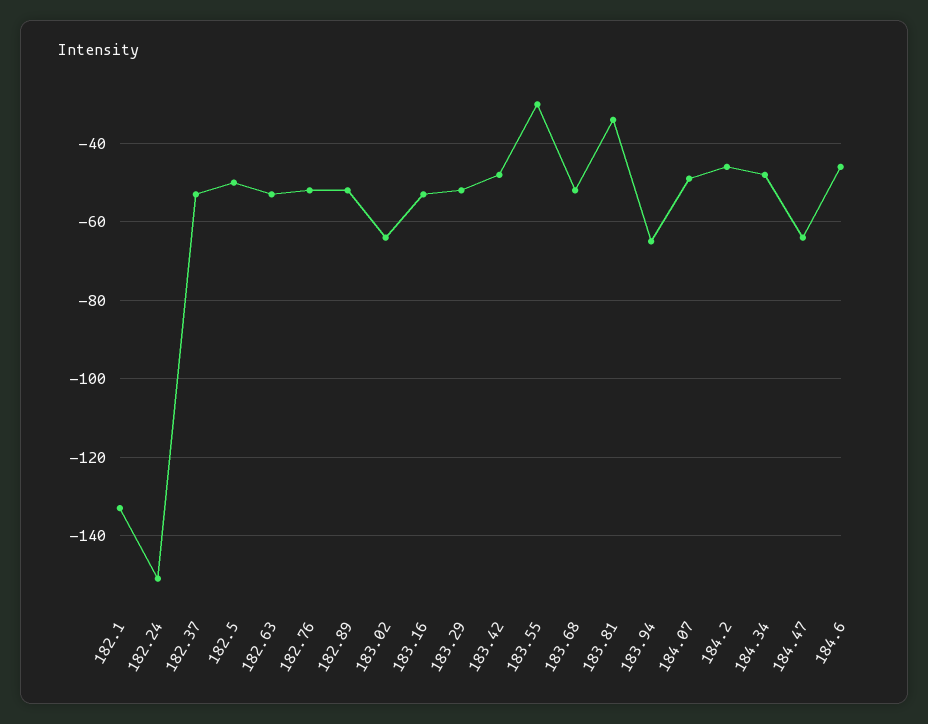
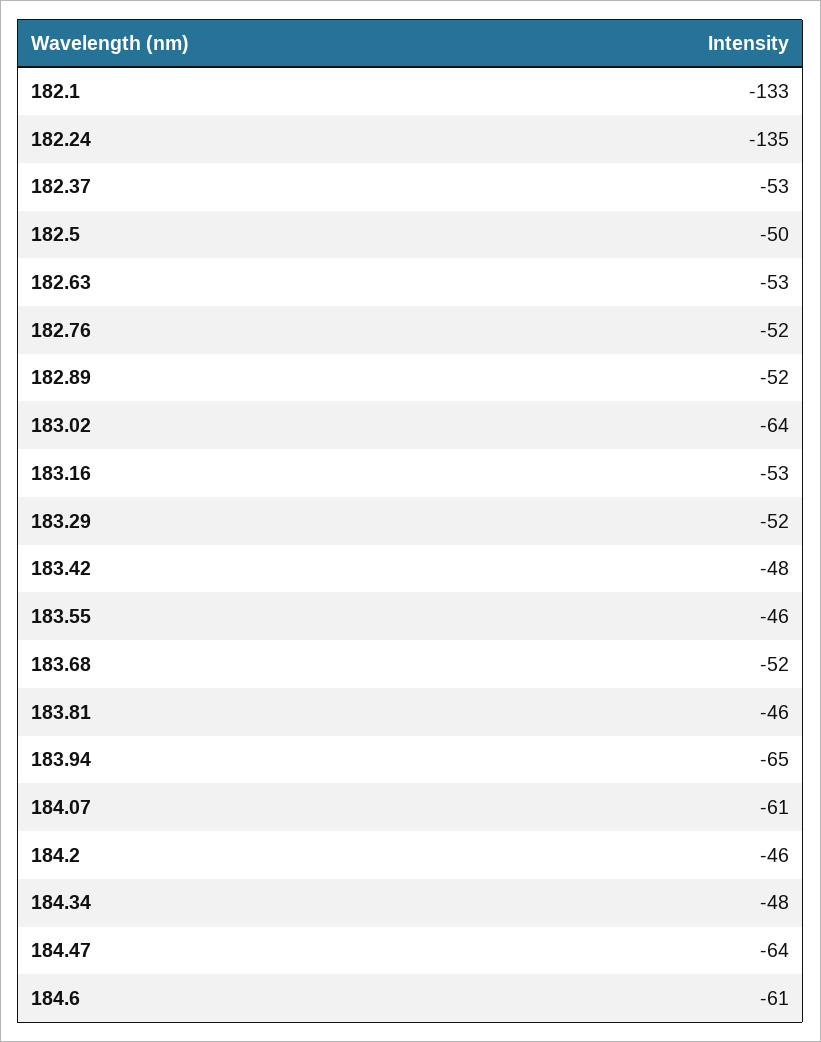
182.24: -150 -> -135
183.55: -30 -> -46
183.81: -35 -> -46
184.07: -50 -> -61
184.6: -45 -> -61

